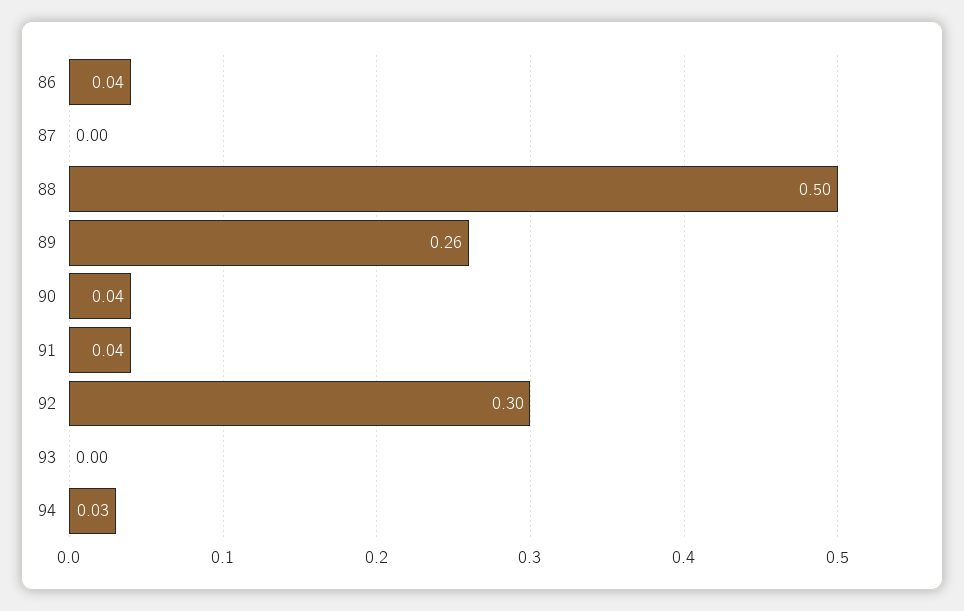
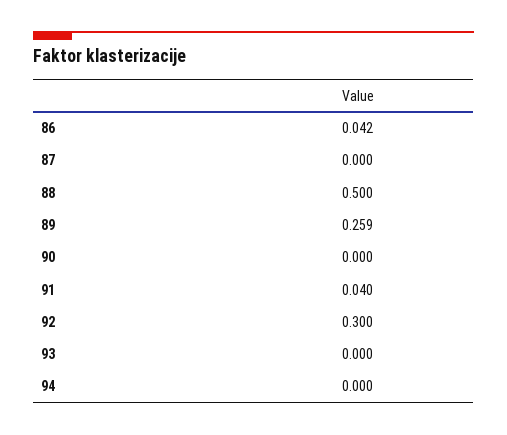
90: 0.04 -> 0
94: 0.03 -> 0

